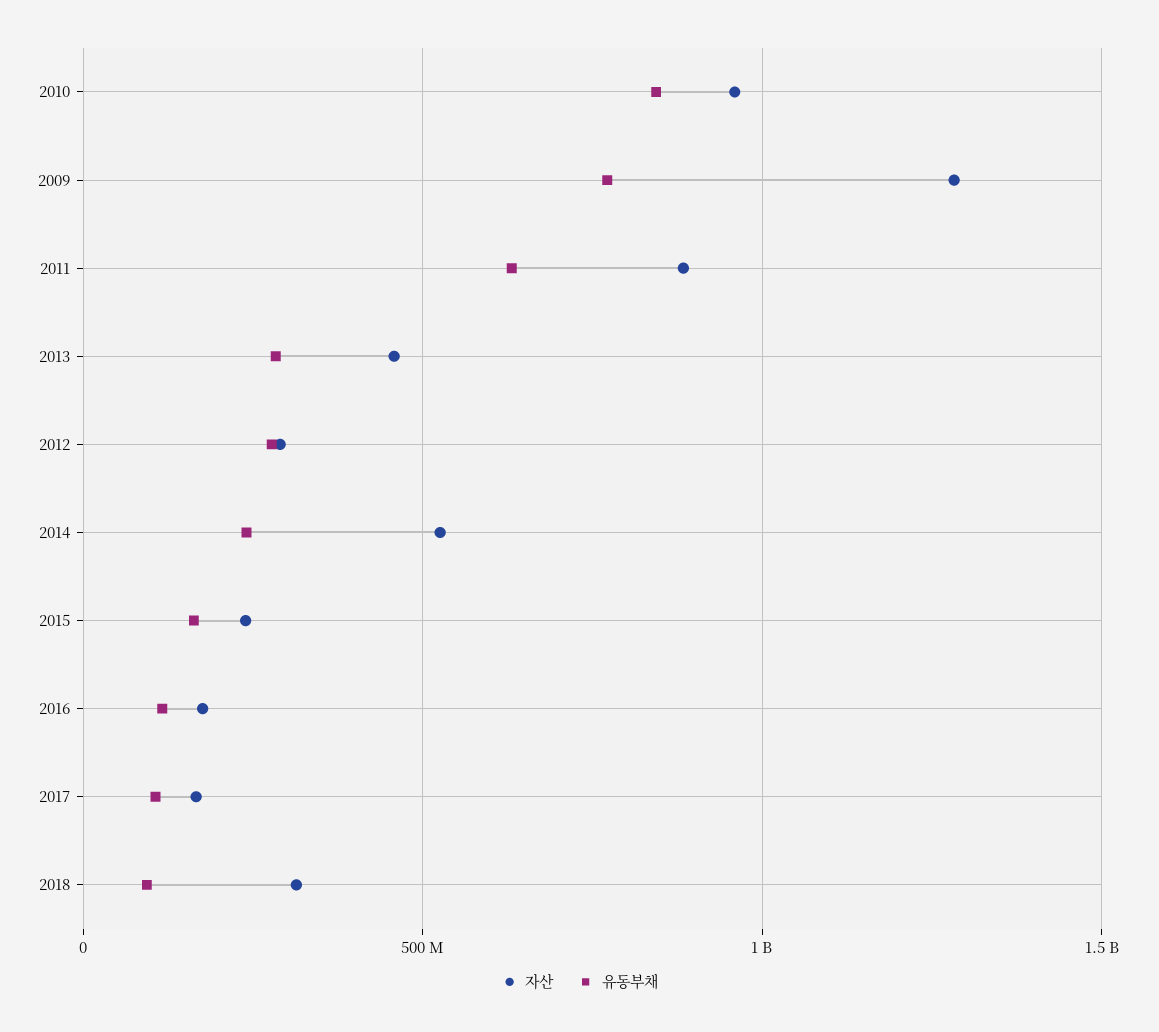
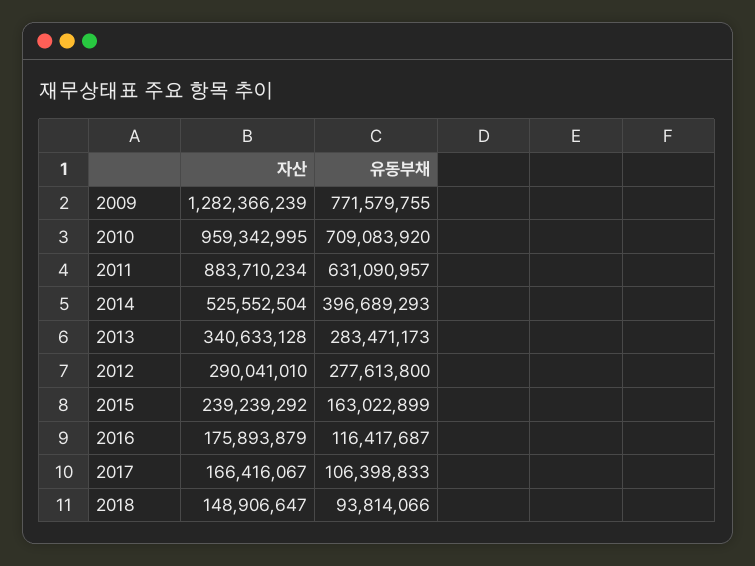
유동부채, 2010: 850000000 -> 709083920
자산, 2013: 450000000 -> 340633128
유동부채, 2014: 250000000 -> 396689293
자산, 2018: 300000000 -> 148906647

